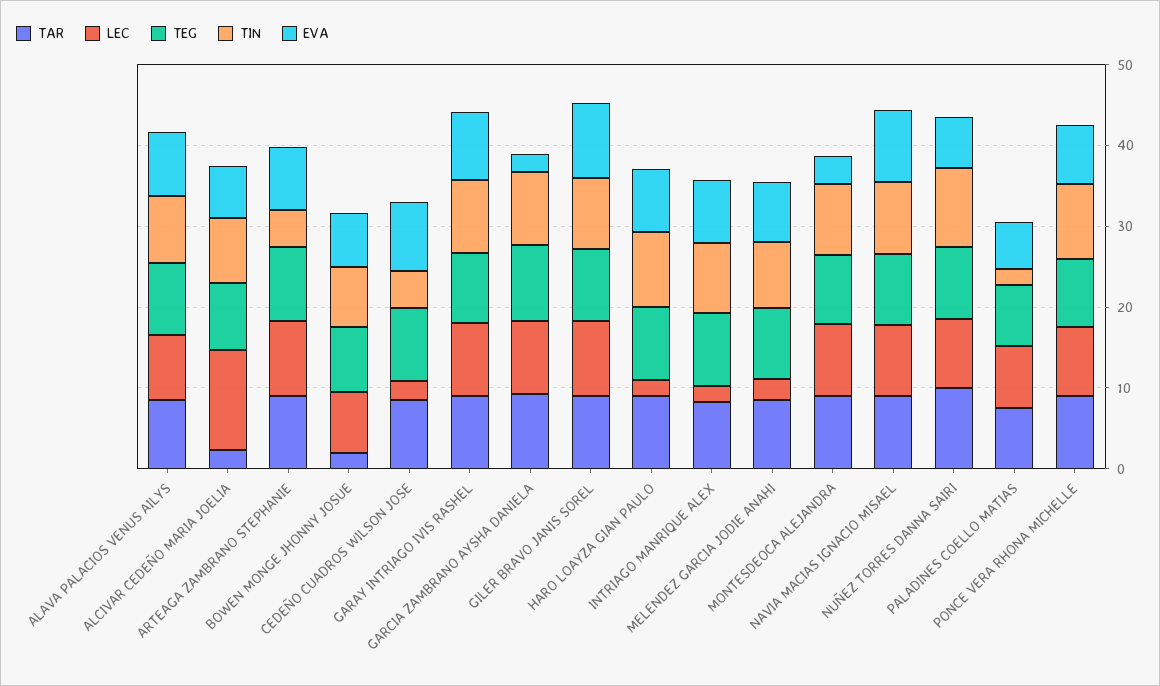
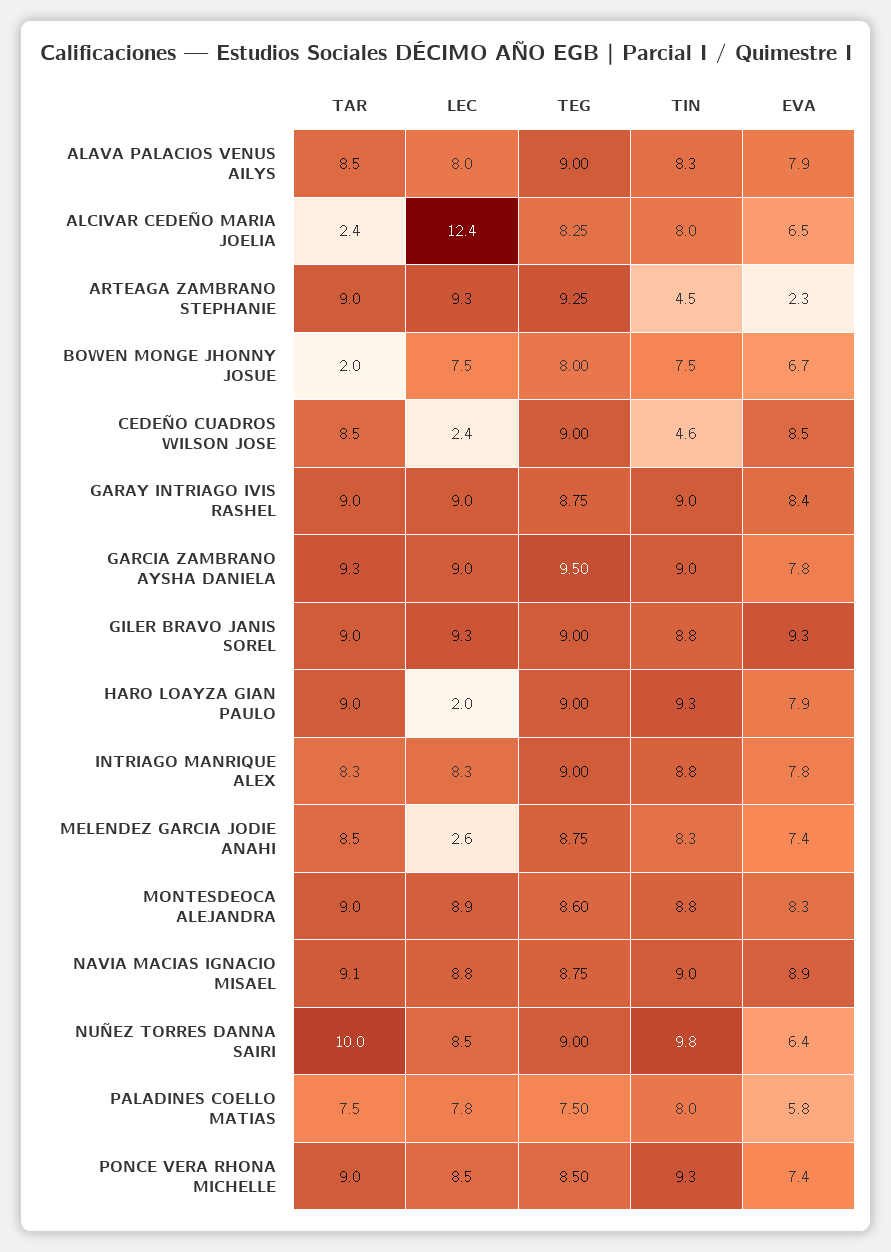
EVA, ARTEAGA ZAMBRANO STEPHANIE: 8 -> 2.3
EVA, GARCIA ZAMBRANO AYSHA DANIELA: 2 -> 7.8
LEC, INTRIAGO MANRIQUE ALEX: 2 -> 8.3
EVA, MONTESDEOCA ALEJANDRA: 4 -> 8.3
TIN, PALADINES COELLO MATIAS: 2 -> 8

